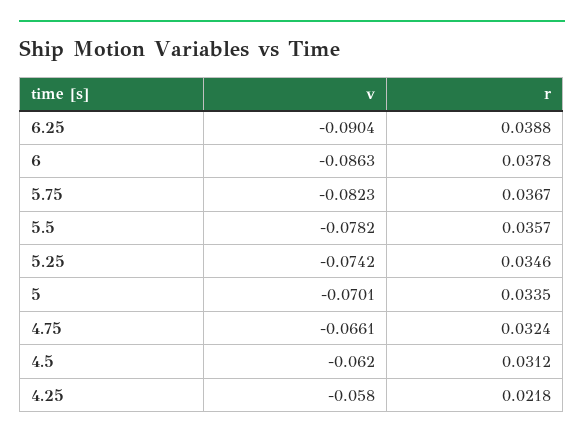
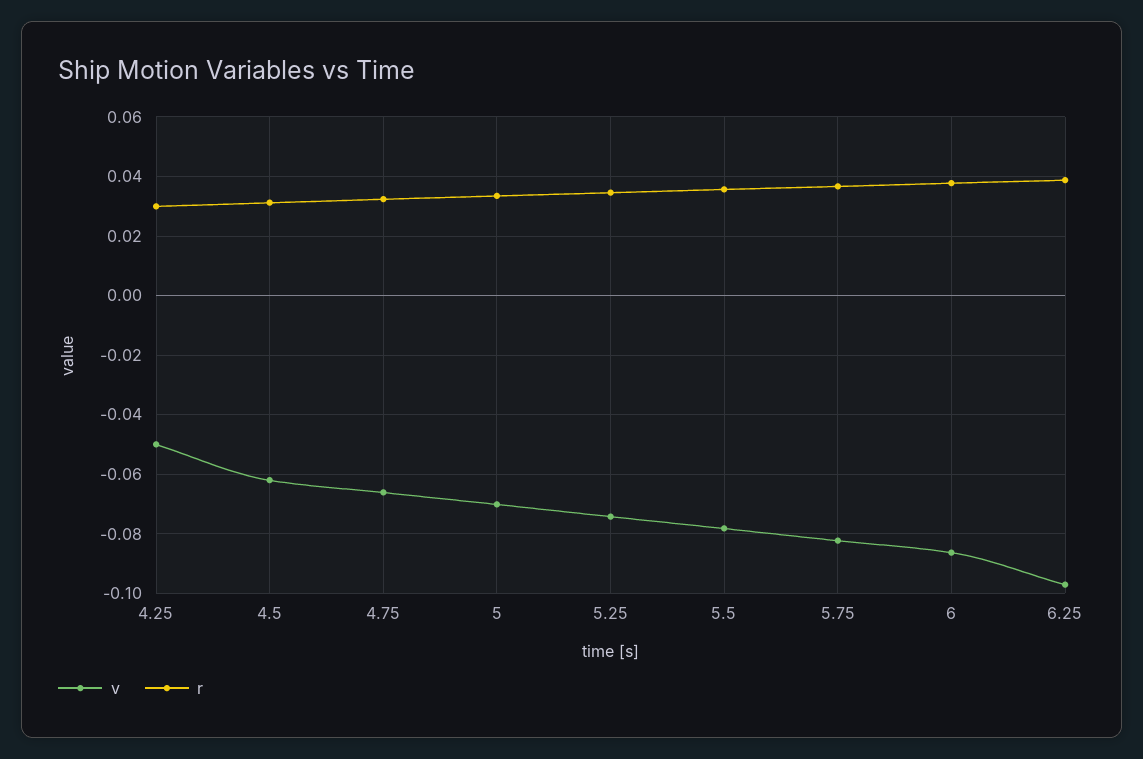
v, 6.25: -0.0904 -> -0.0975
v, 4.25: -0.058 -> -0.05
r, 4.25: 0.0218 -> 0.03

